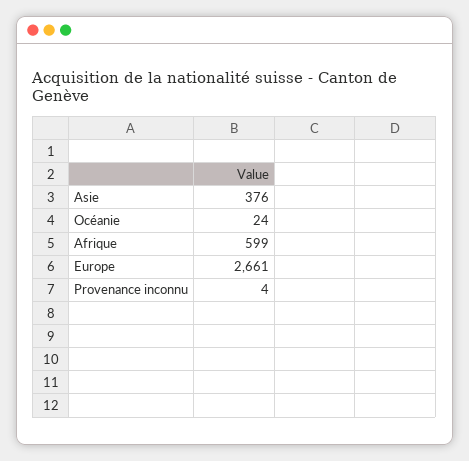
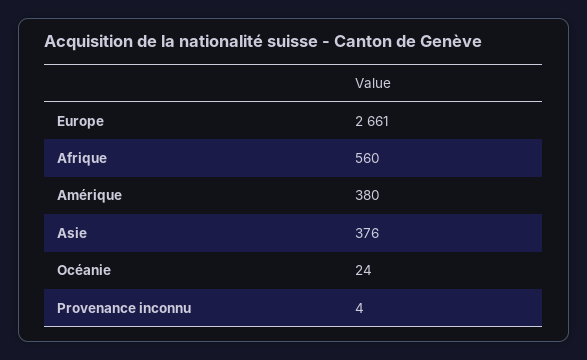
Afrique: 599 -> 560
Amérique: none -> 380

